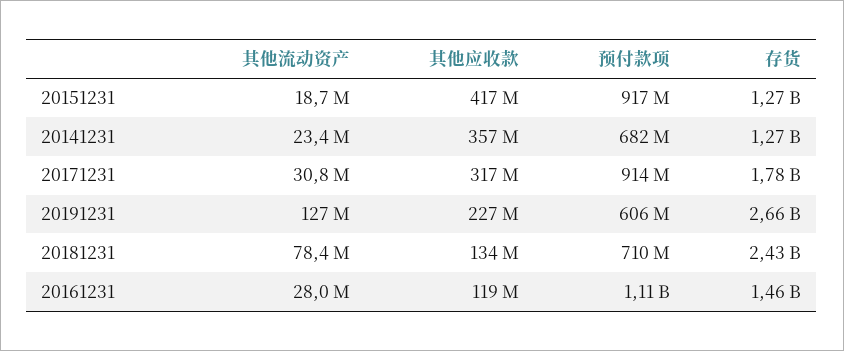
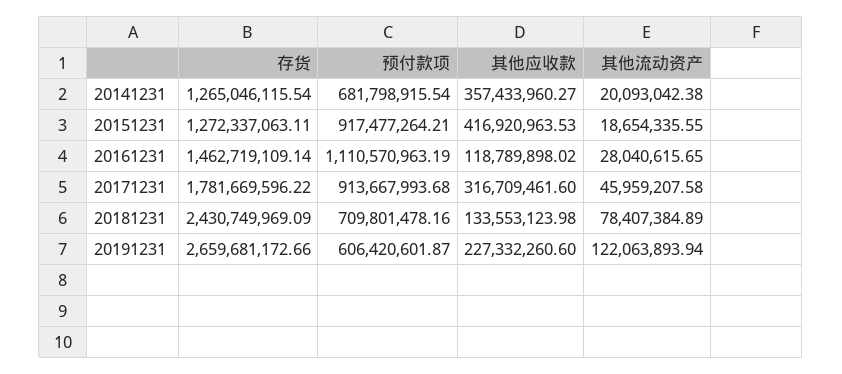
其他流动资产, 20141231: 23400000 -> 20093042.38
其他流动资产, 20171231: 30800000 -> 45959207.58
其他流动资产, 20191231: 127000000 -> 122063893.94

